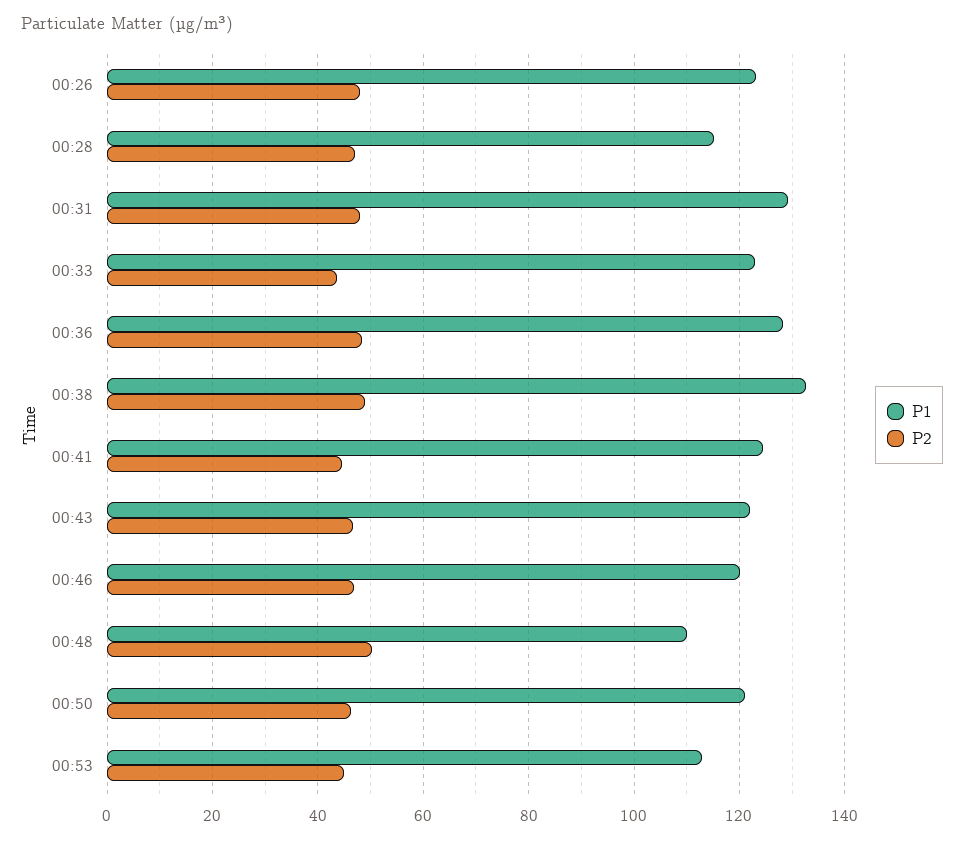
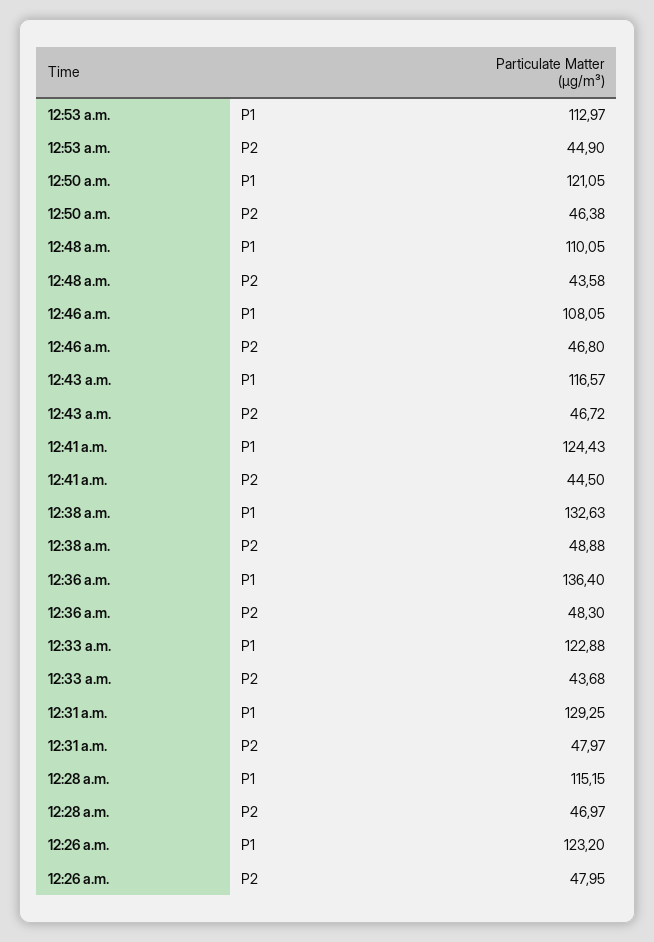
P1, 00:36: 128 -> 136.4
P1, 00:43: 122 -> 116.57
P1, 00:46: 120 -> 108.05
P2, 00:48: 50 -> 43.58

